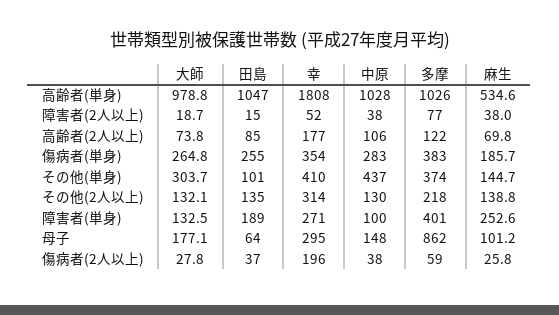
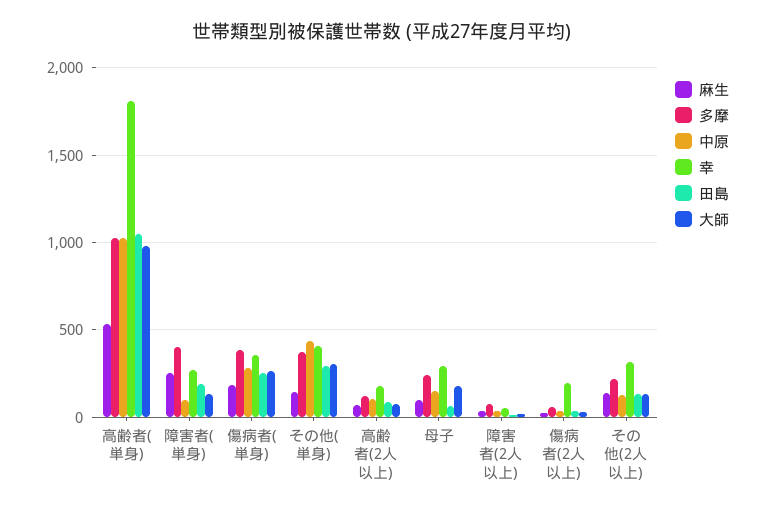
田島, その他(単身): 101 -> 300
多摩, 母子: 862 -> 250

